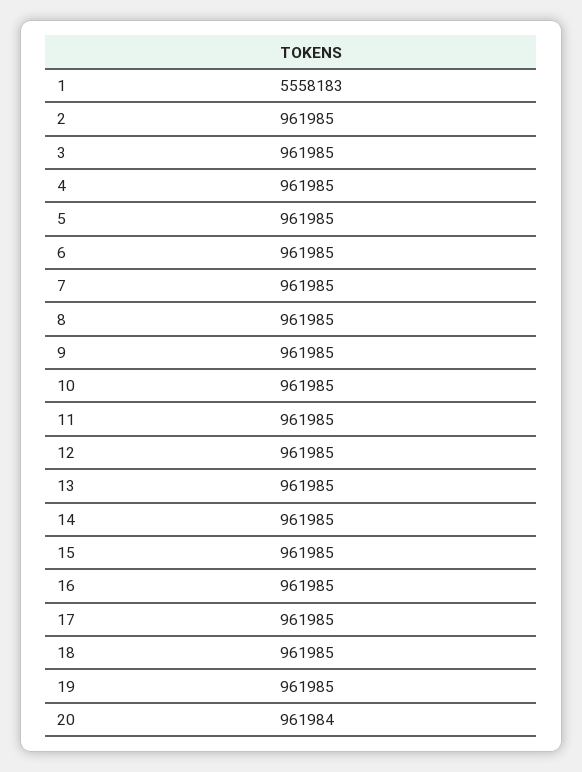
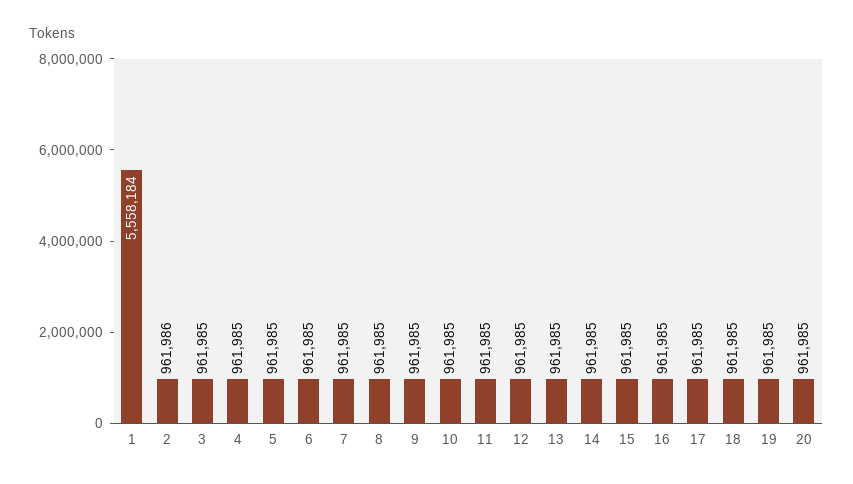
1: 5558183 -> 5558184
2: 961985 -> 961986
20: 961984 -> 961985

